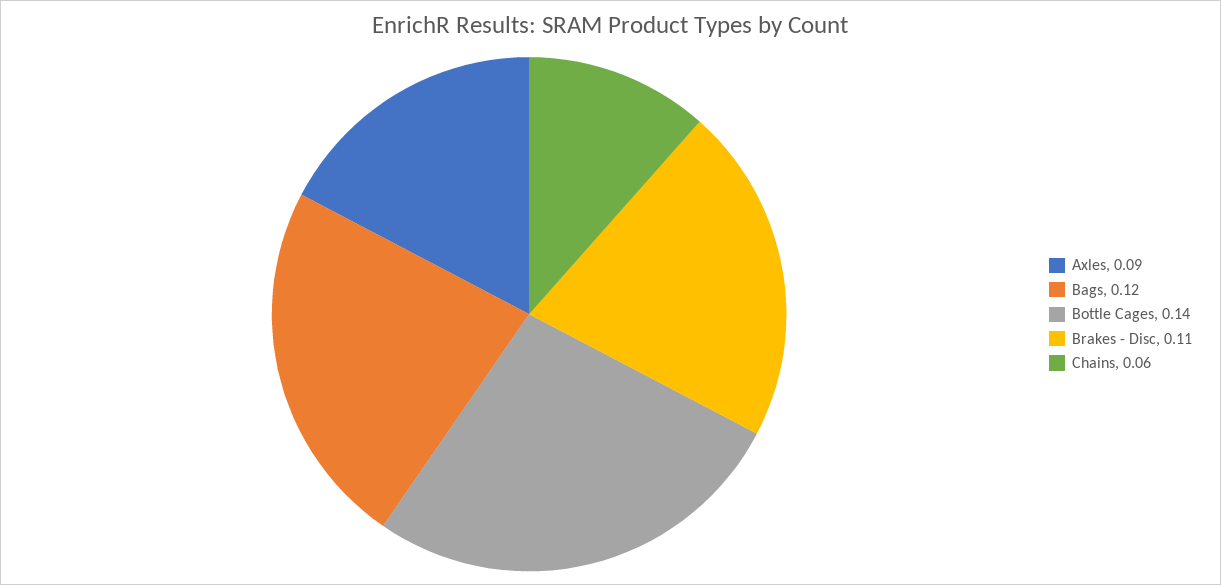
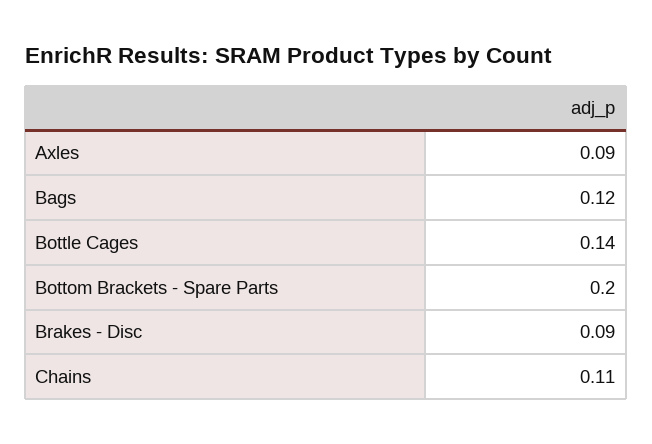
Brakes - Disc: 0.11 -> 0.09
Chains: 0.06 -> 0.11
Bottom Brackets - Spare Parts: none -> 0.2

